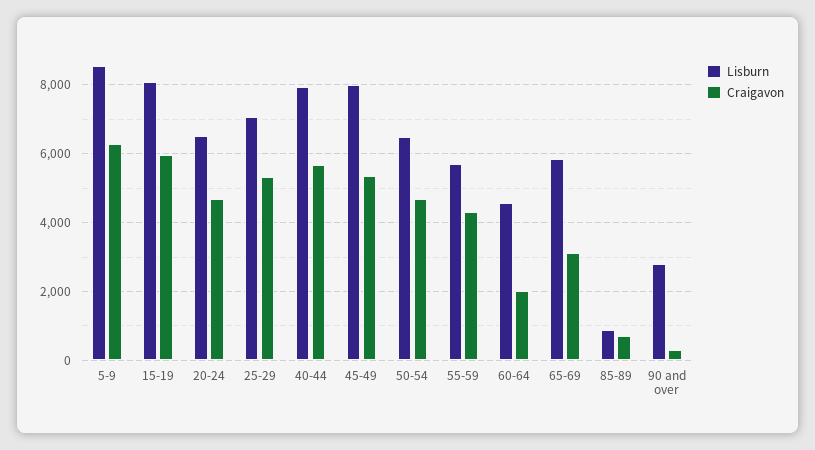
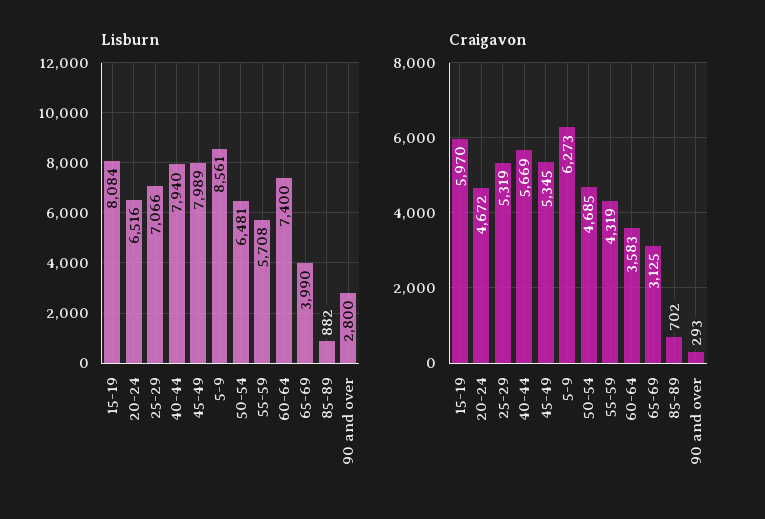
Lisburn, 60-64: 4600 -> 7400
Craigavon, 60-64: 2000 -> 3583
Lisburn, 65-69: 5800 -> 3990

